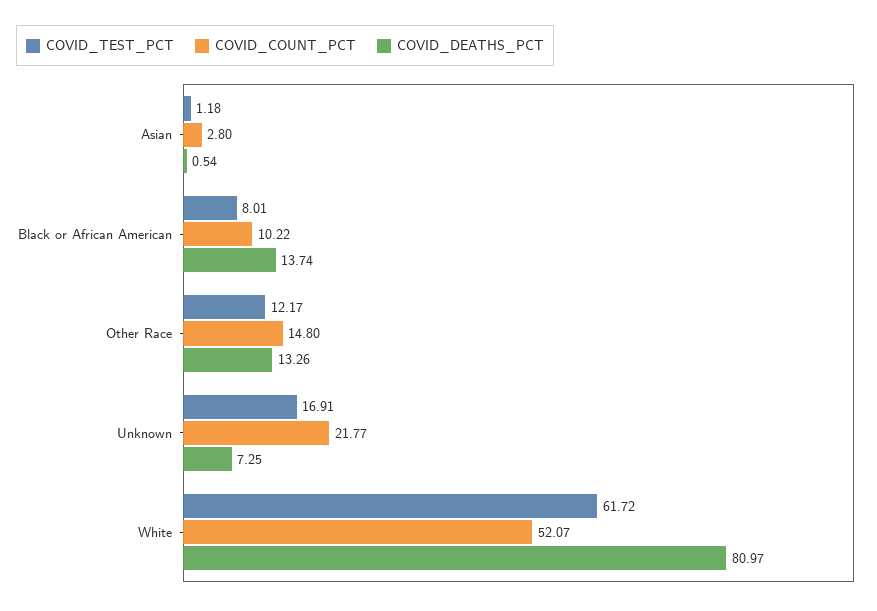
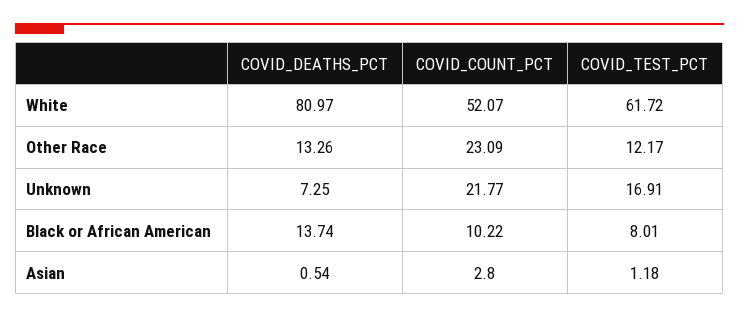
COVID_COUNT_PCT, Other Race: 14.8 -> 23.09

